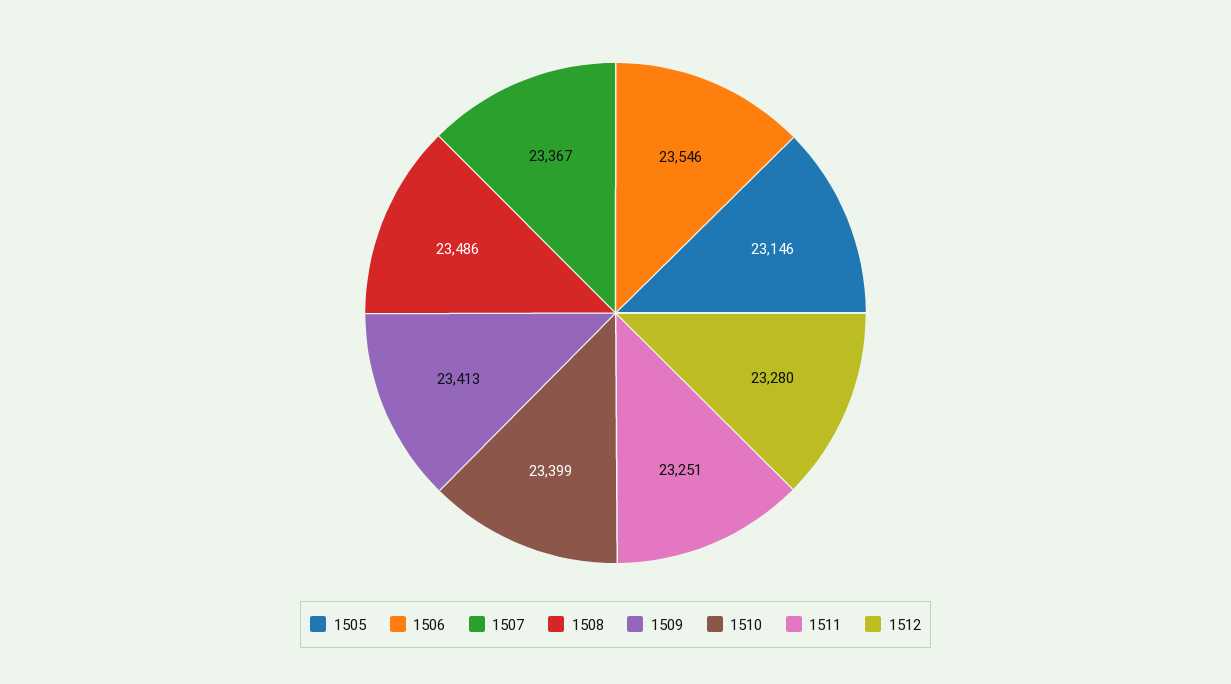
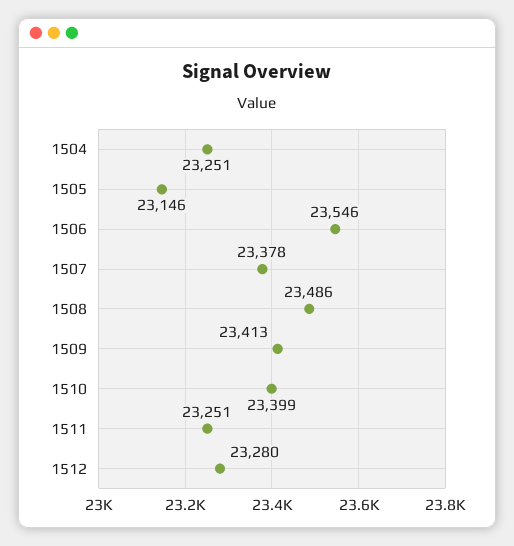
1507: 23367 -> 23378
1504: none -> 23251

